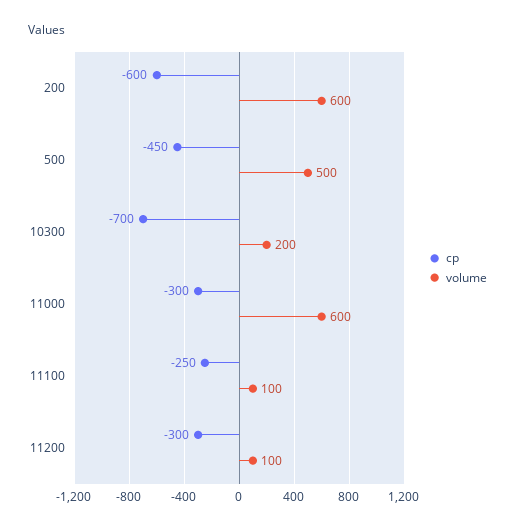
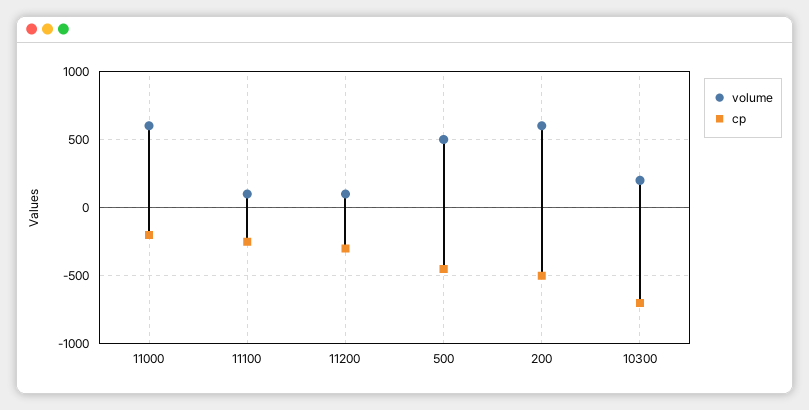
cp, 200: -600 -> -500
cp, 11000: -300 -> -200

